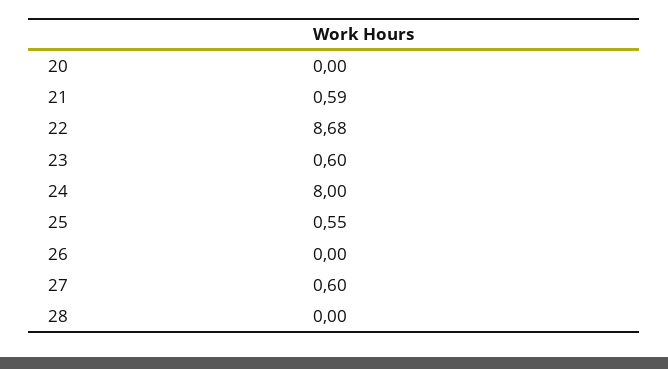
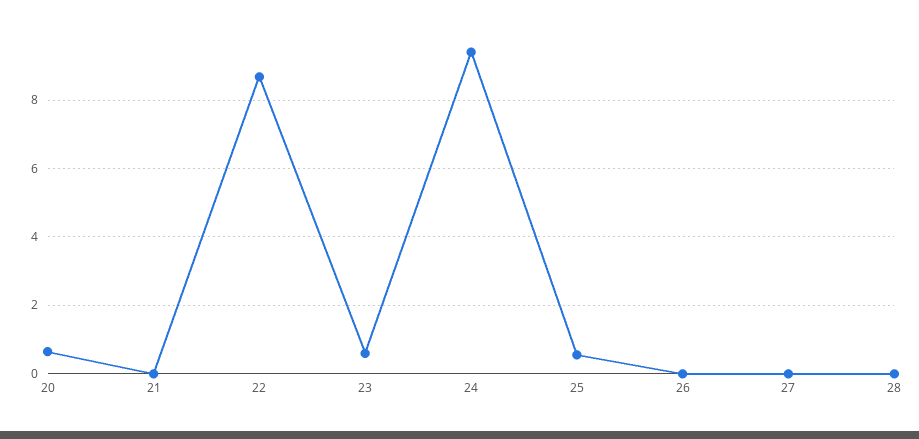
20: 0 -> 0.6
21: 0.59 -> 0
24: 8 -> 9.4
27: 0.6 -> 0

